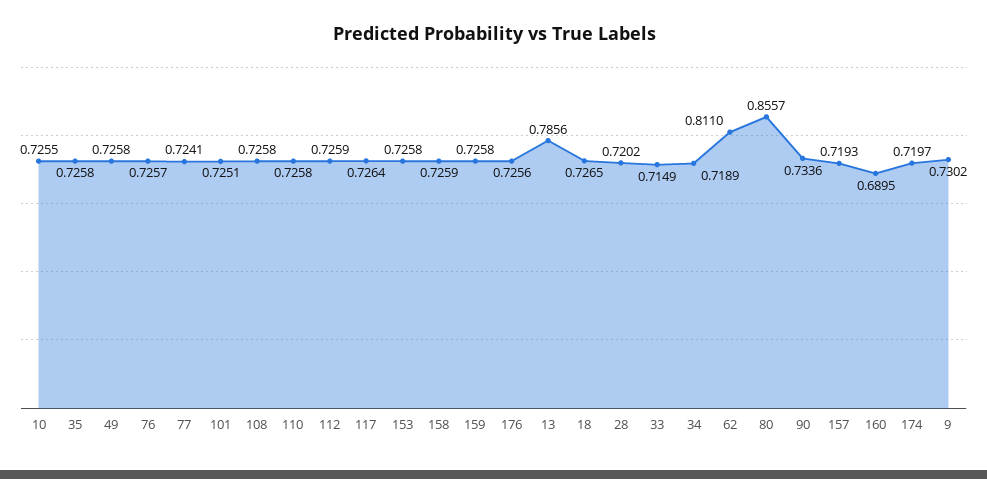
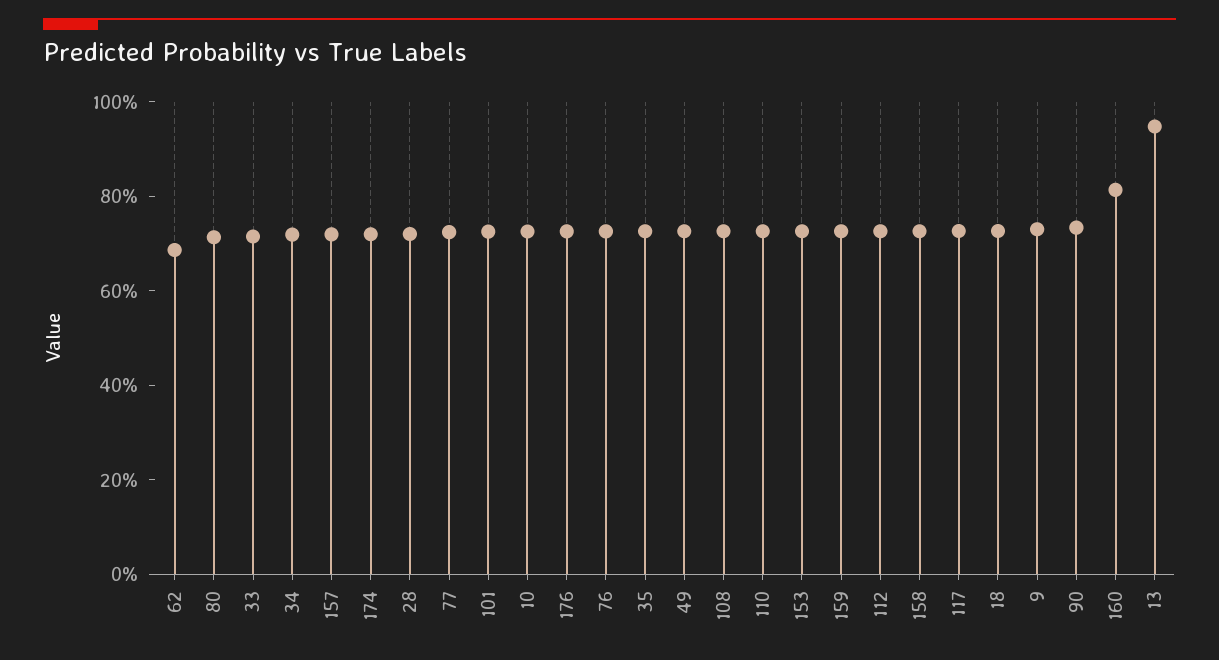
13: 0.7856 -> 0.95
62: 0.811 -> 0.7
80: 0.8557 -> 0.7
160: 0.6895 -> 0.8

